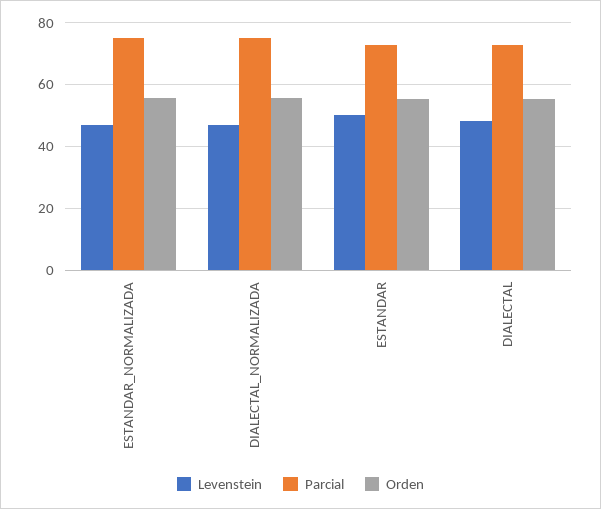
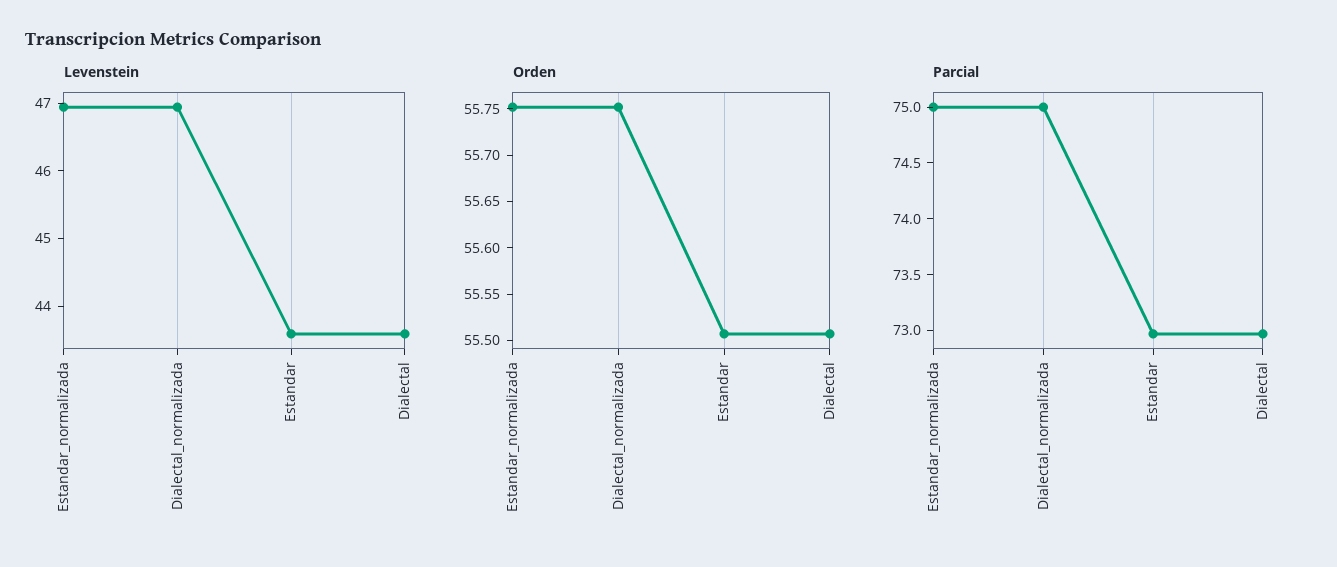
Levenstein, ESTANDAR: 50 -> 43.6
Levenstein, DIALECTAL: 48 -> 43.6

